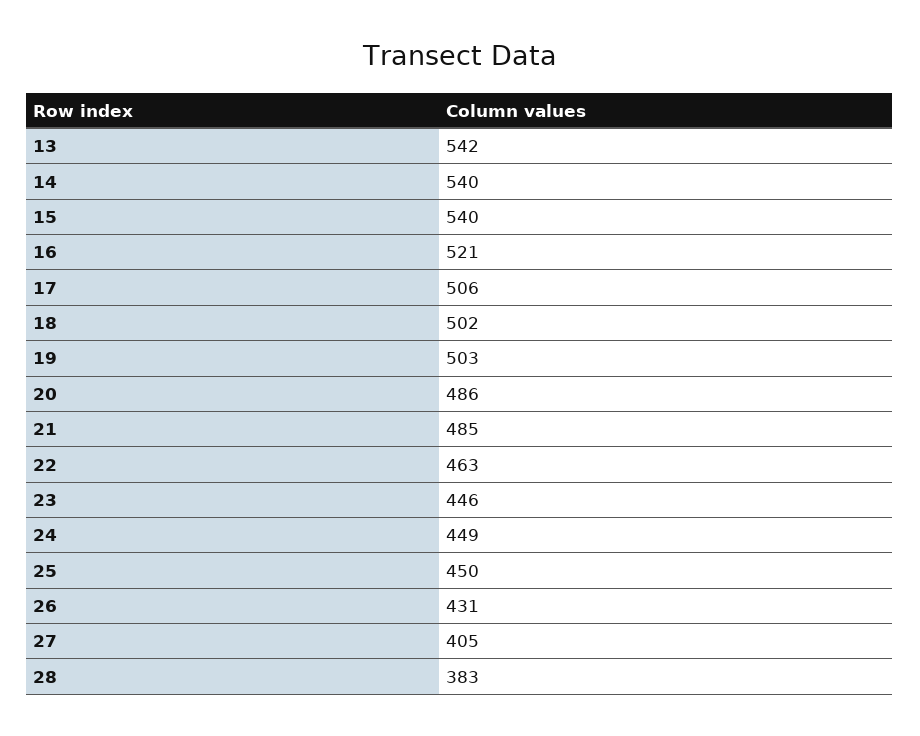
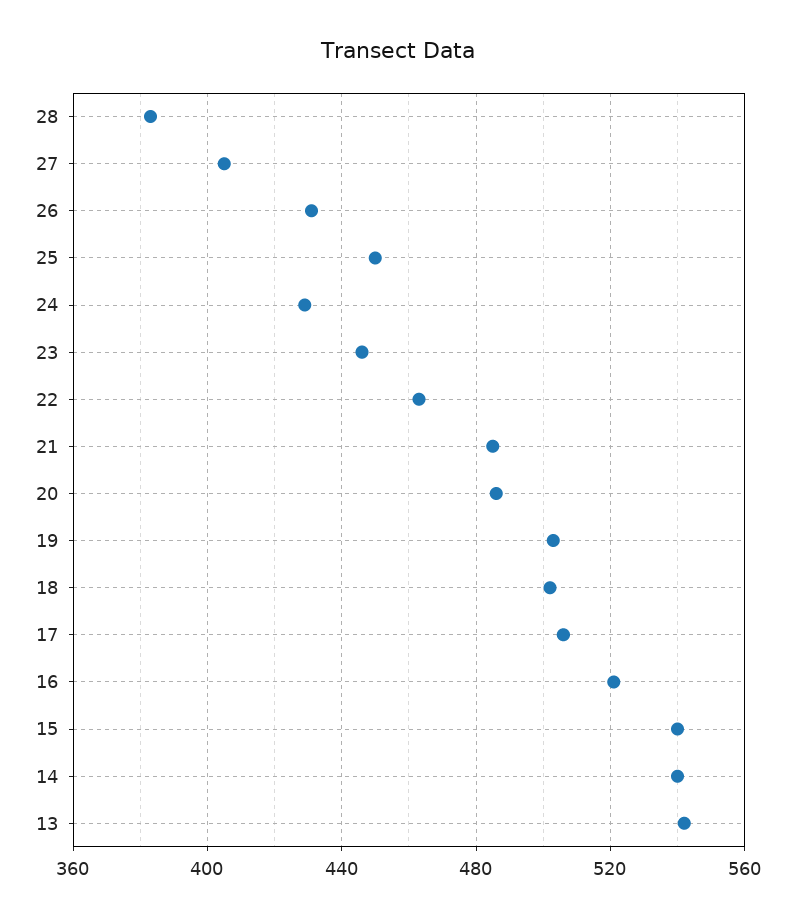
24: 449 -> 430

